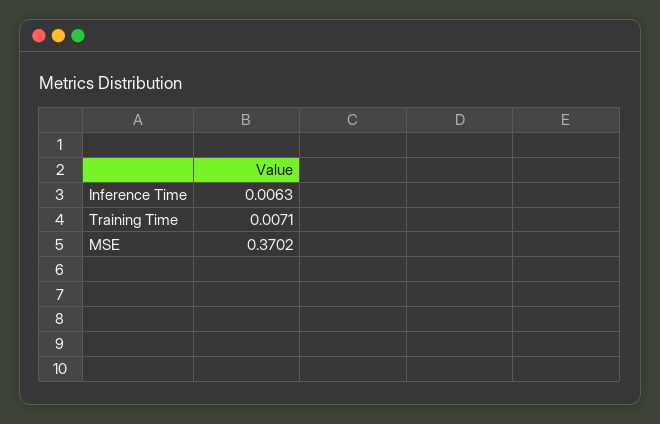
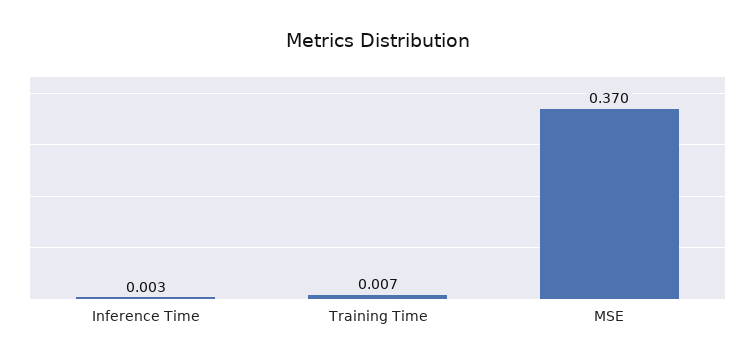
Inference Time: 0.0063 -> 0.003

